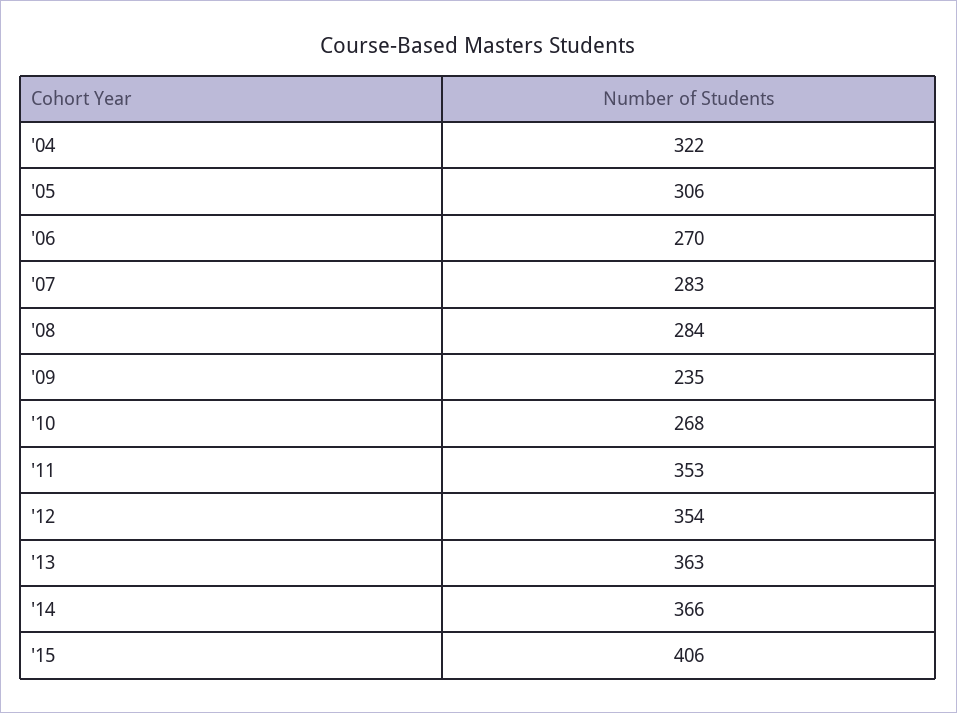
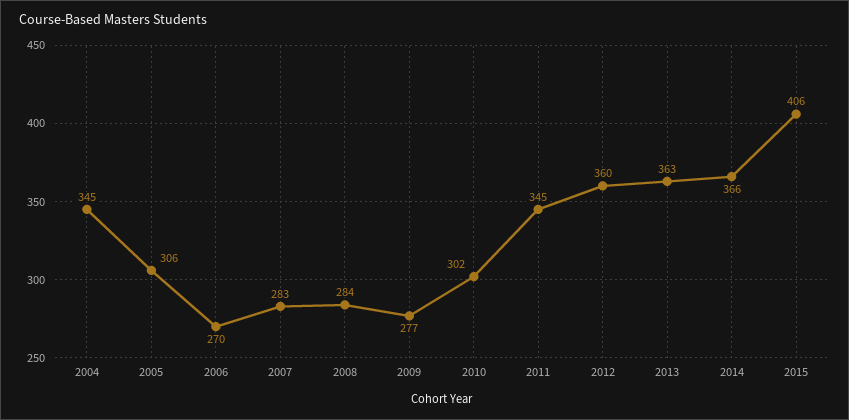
'04: 322 -> 345
'09: 235 -> 277
'10: 268 -> 302
'11: 353 -> 345
'12: 354 -> 360

